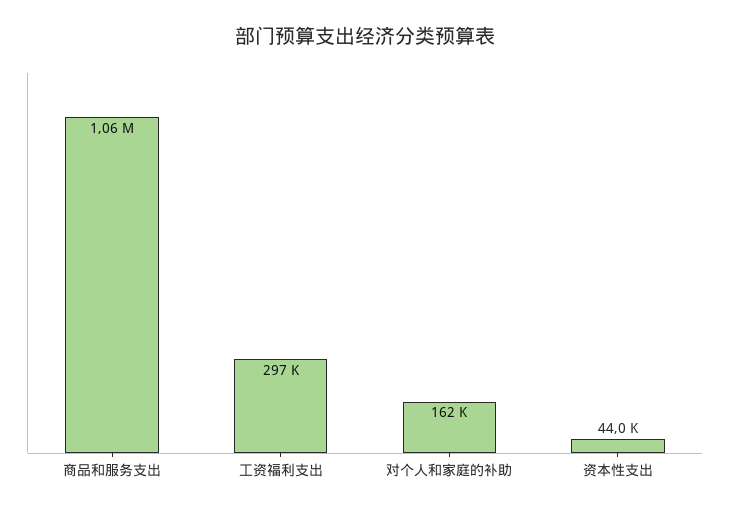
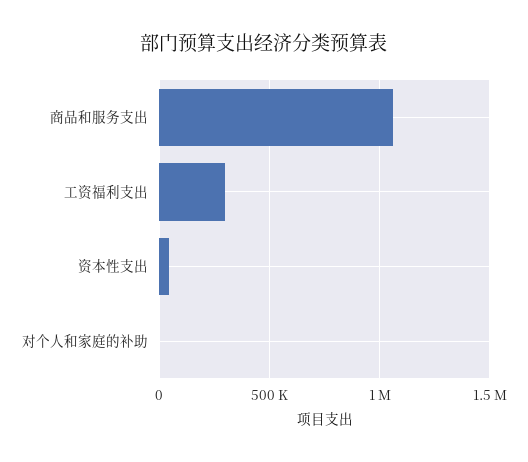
对个人和家庭的补助: 162000 -> 0

